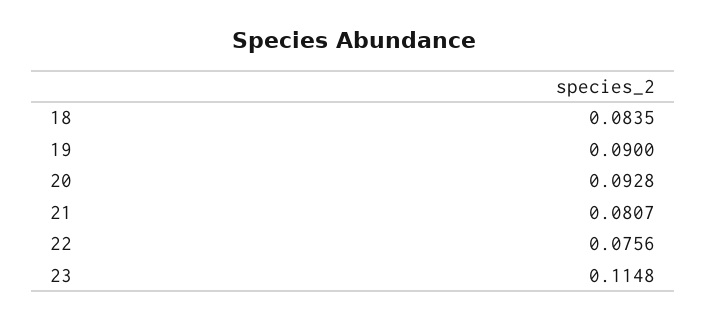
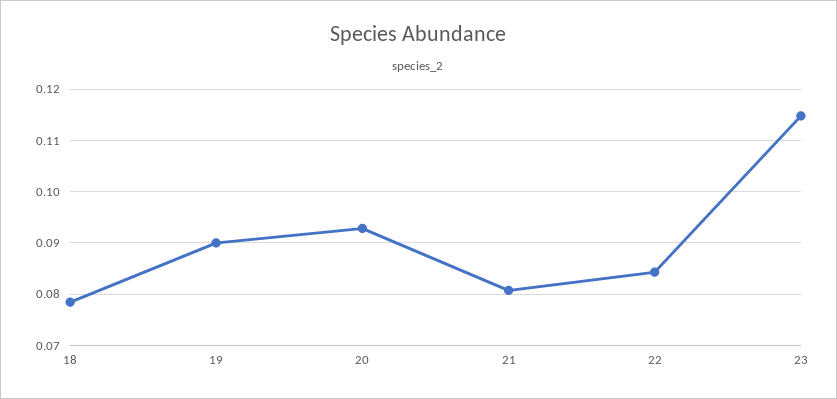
18: 0.0835 -> 0.078
22: 0.0756 -> 0.084

